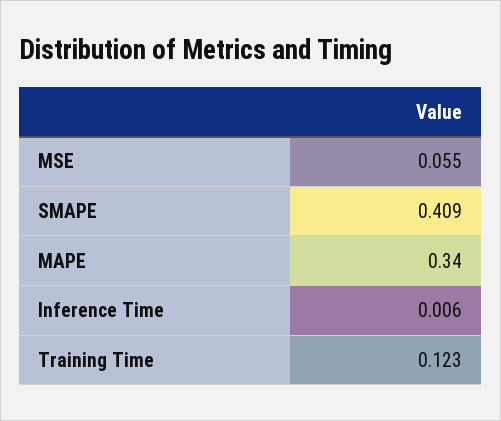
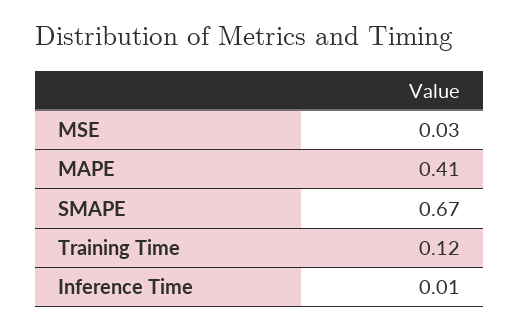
MSE: 0.055 -> 0.03
SMAPE: 0.409 -> 0.67
MAPE: 0.34 -> 0.41

